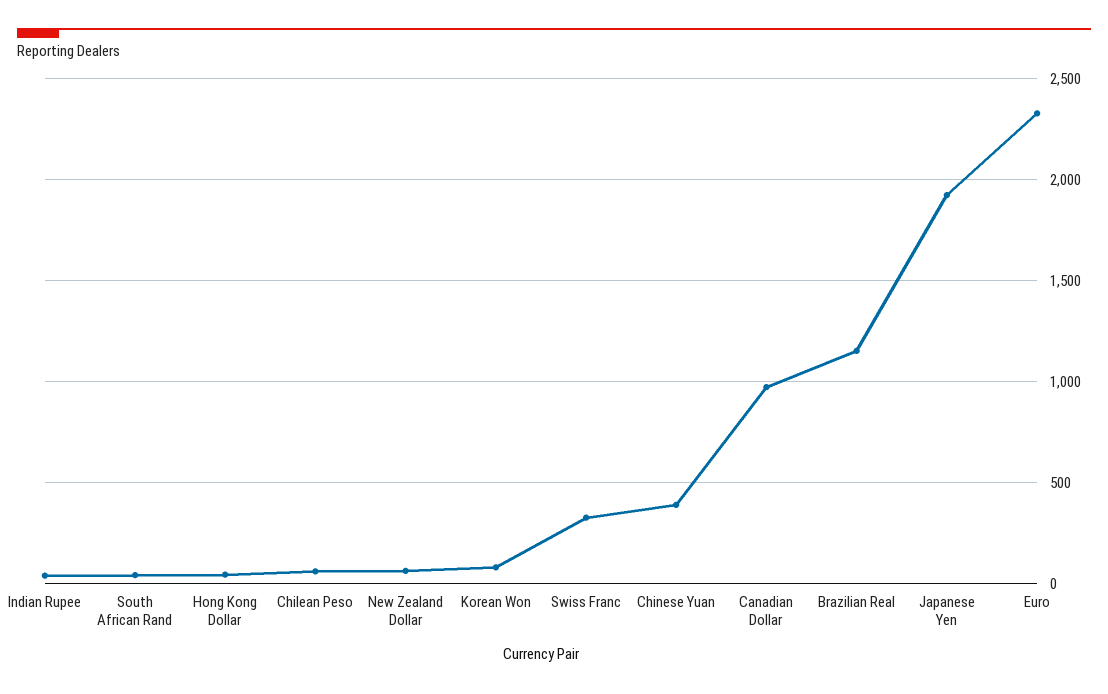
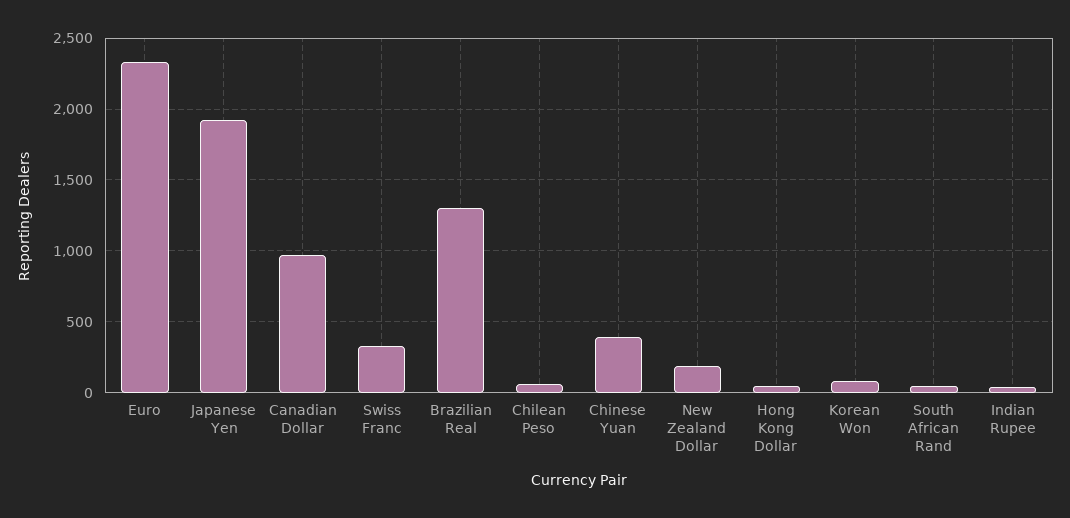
New Zealand Dollar: 50 -> 200
Brazilian Real: 1150 -> 1300

